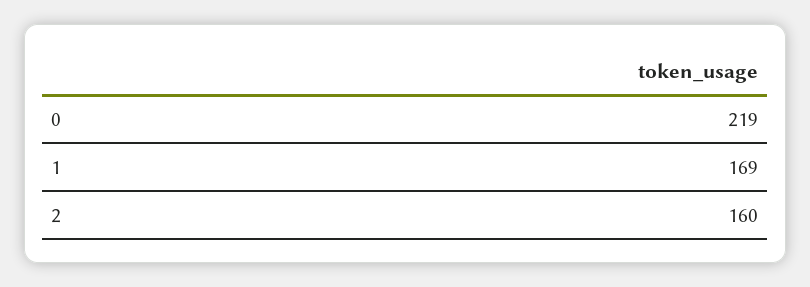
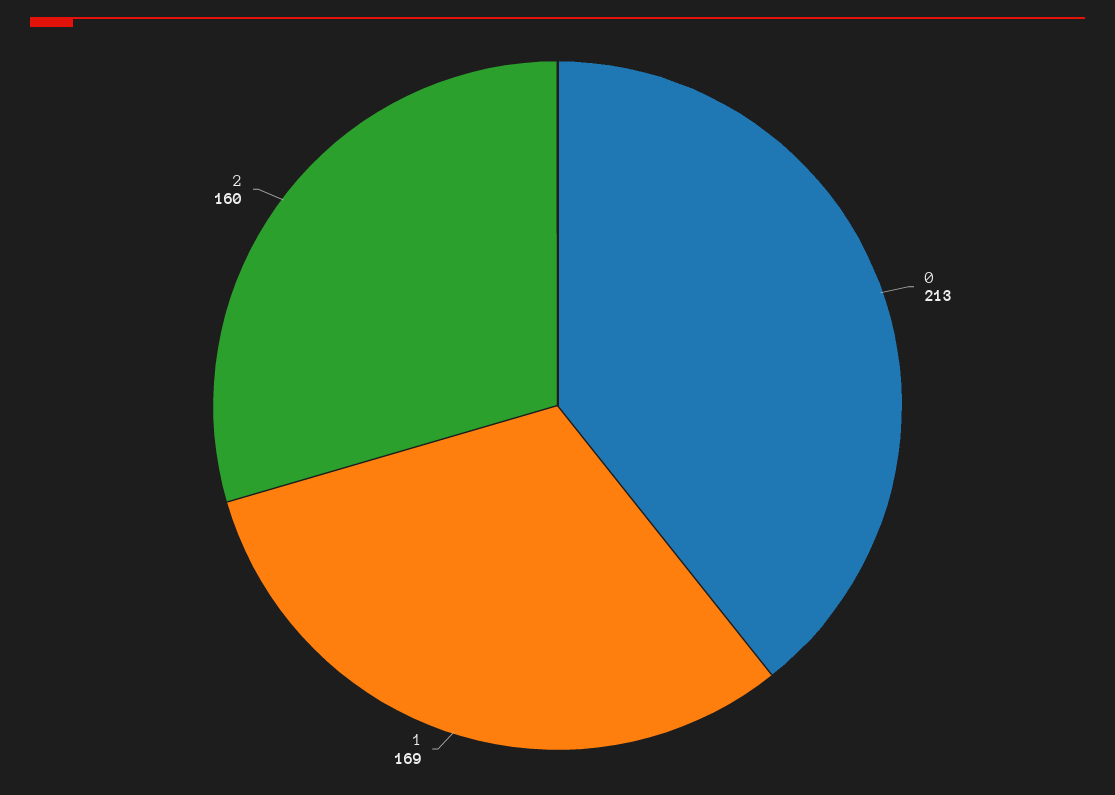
0: 219 -> 213

